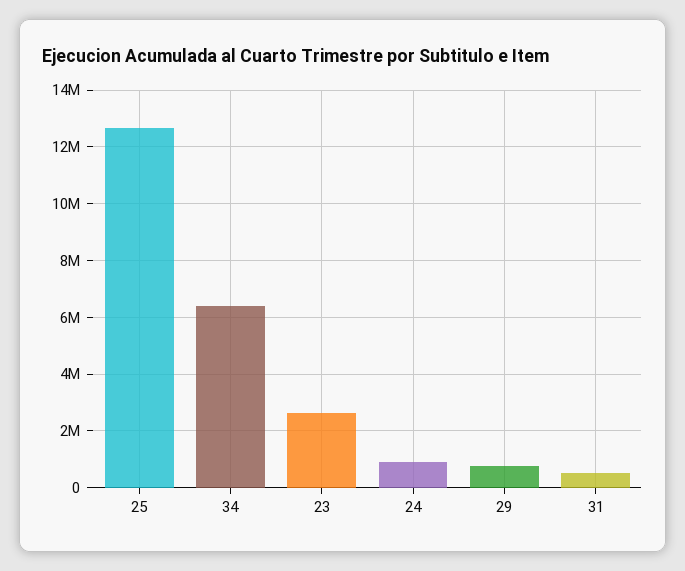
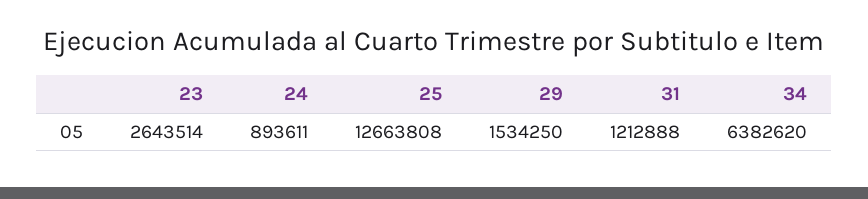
29: 750000 -> 1534250
31: 500000 -> 1212888

